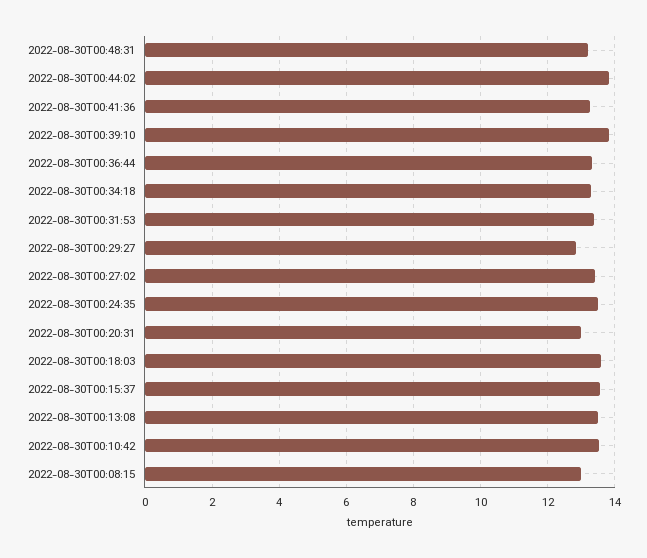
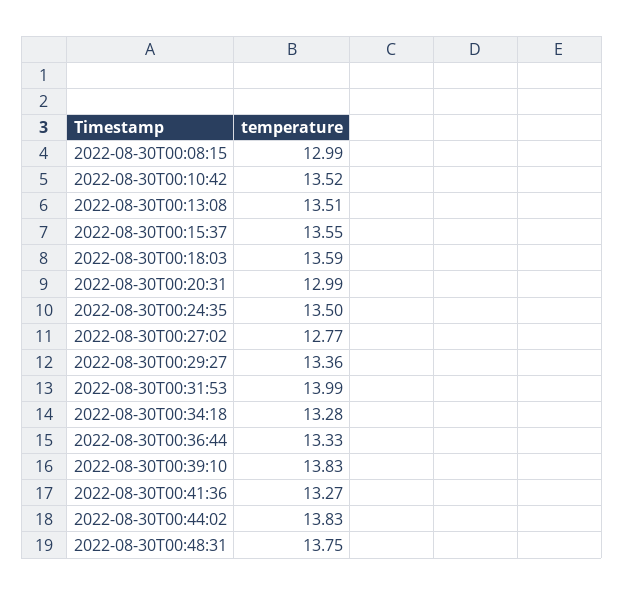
2022-08-30T00:48:31: 13.2 -> 13.75
2022-08-30T00:31:53: 13.4 -> 13.99
2022-08-30T00:29:27: 12.8 -> 13.36
2022-08-30T00:27:02: 13.4 -> 12.77

